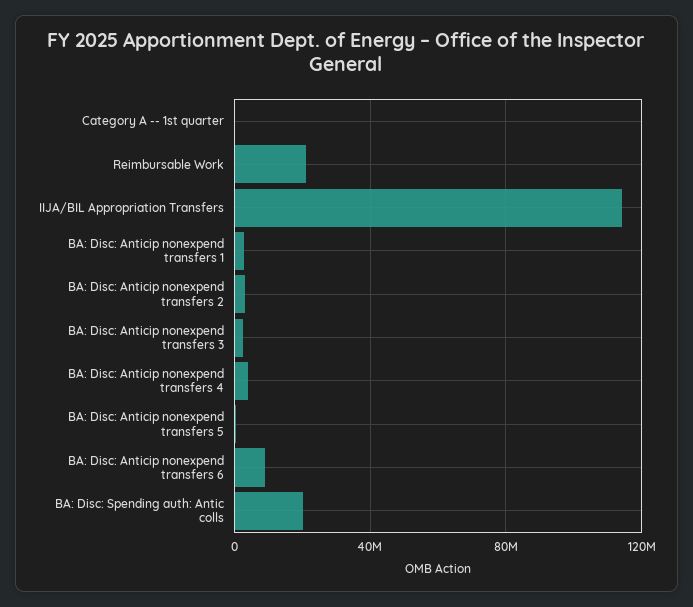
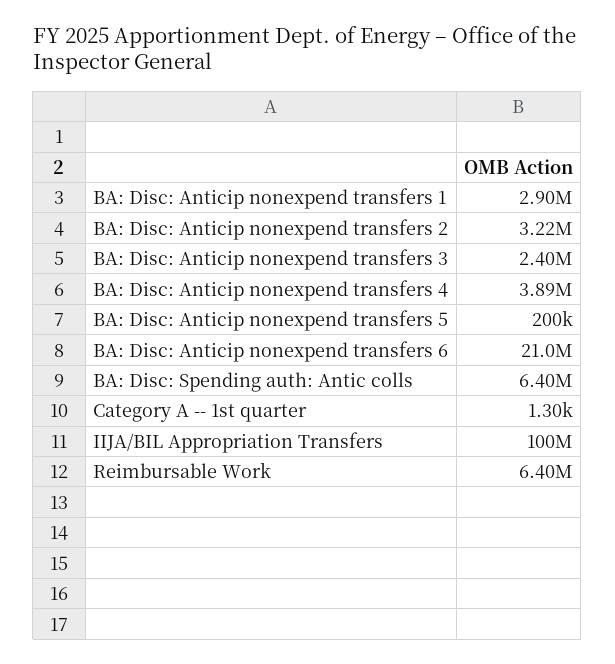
Reimbursable Work: 20000000 -> 6400000
IIJA/BIL Appropriation Transfers: 115000000 -> 100000000
BA: Disc: Anticip nonexpend transfers 6: 10000000 -> 21000000
BA: Disc: Spending auth: Antic colls: 20000000 -> 6400000

